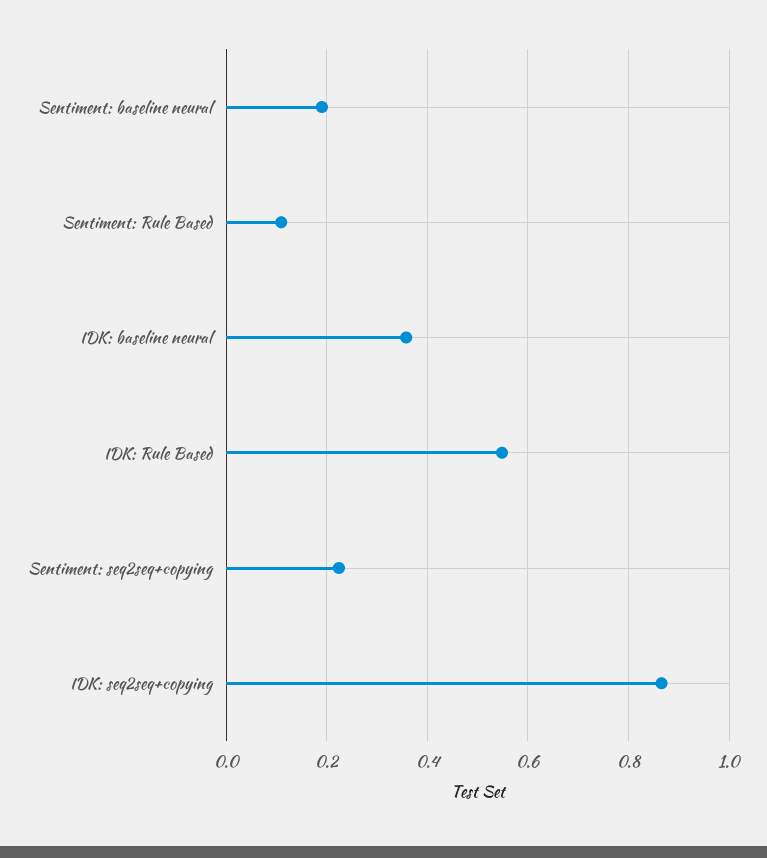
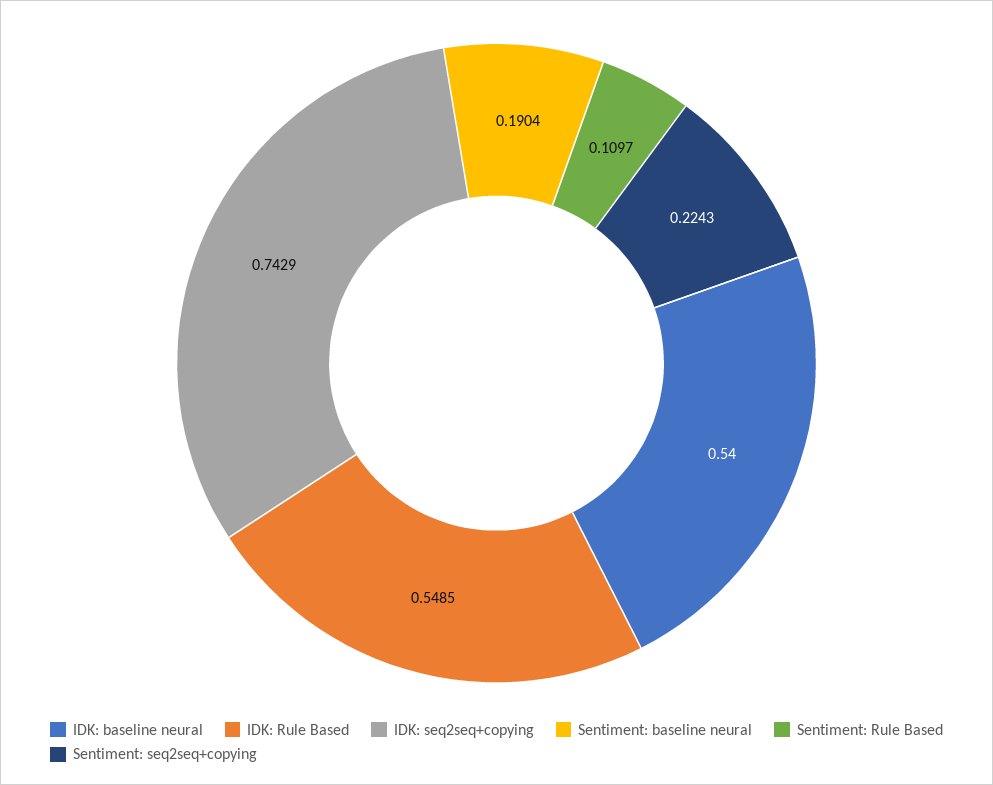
IDK: baseline neural: 0.36 -> 0.54
IDK: seq2seq+copying: 0.86 -> 0.7429

